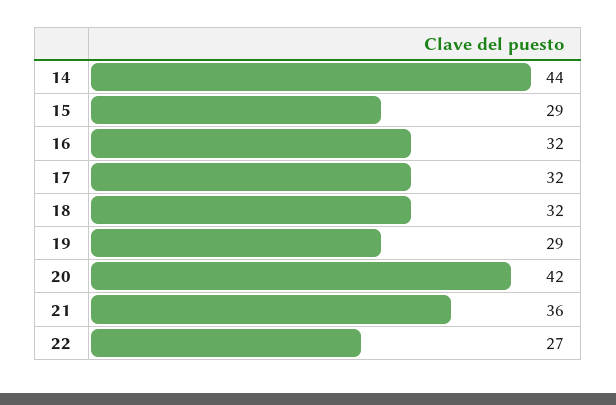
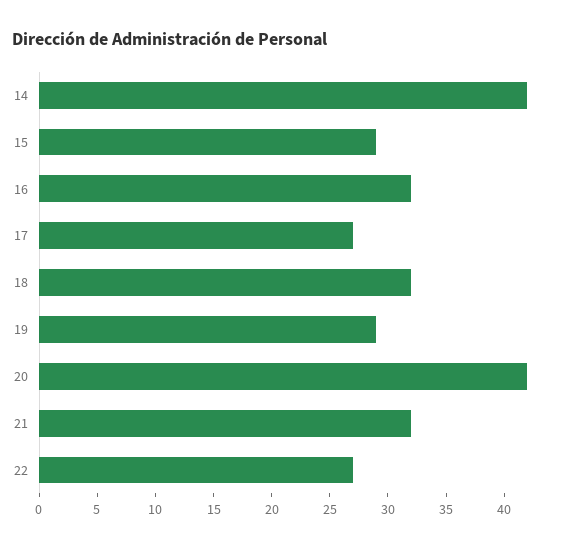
14: 44 -> 42
17: 32 -> 27
21: 36 -> 32

